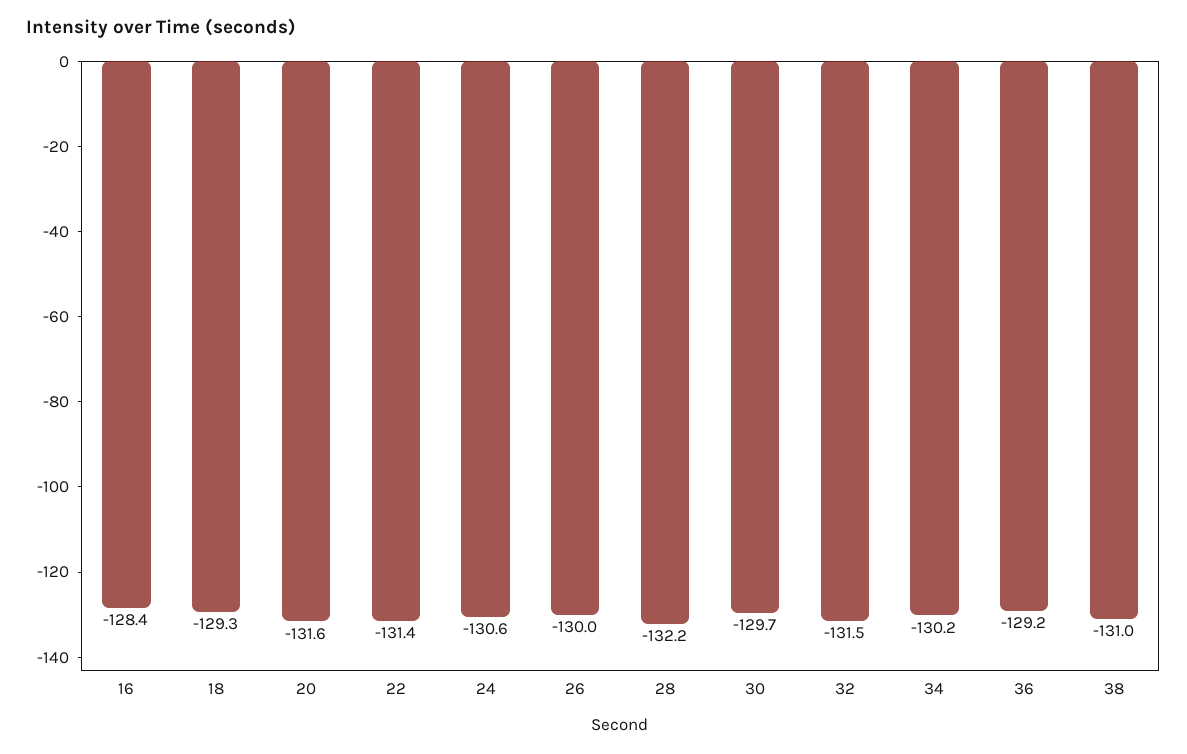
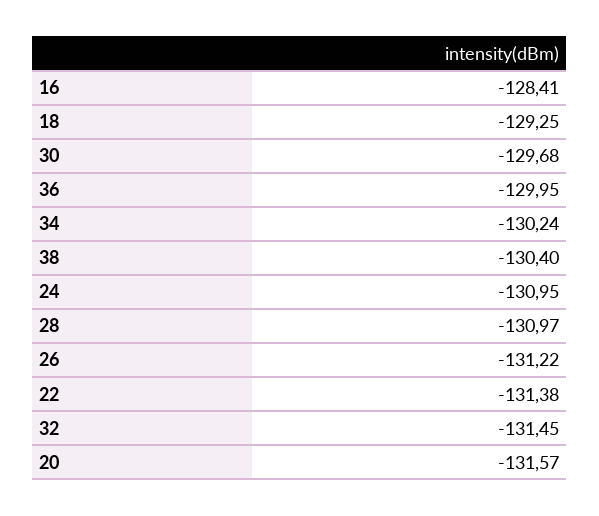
24: -130.6 -> -130.95
26: -130 -> -131.22
28: -132.2 -> -130.97
36: -129.2 -> -129.95
38: -131 -> -130.4

